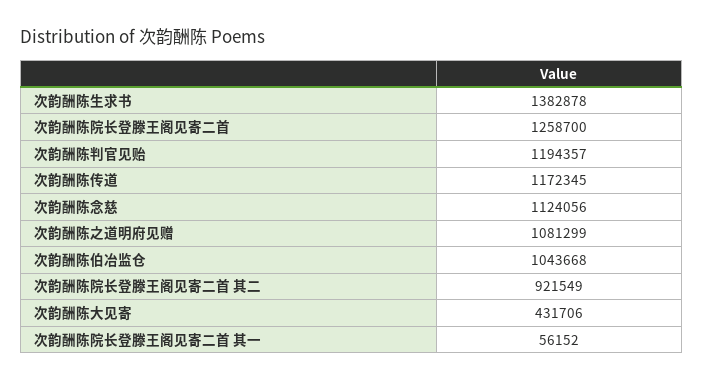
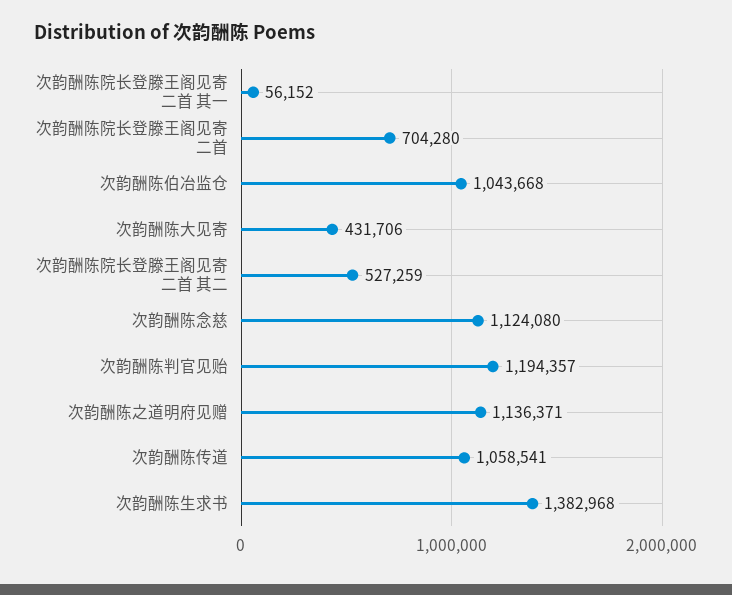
次韵酬陈生求书: 1382878 -> 1382968
次韵酬陈院长登滕王阁见寄二首: 1258700 -> 704280
次韵酬陈传道: 1172345 -> 1058541
次韵酬陈念慈: 1124056 -> 1124080
次韵酬陈之道明府见赠: 1081299 -> 1136371
次韵酬陈院长登滕王阁见寄二首 其二: 921549 -> 527259

